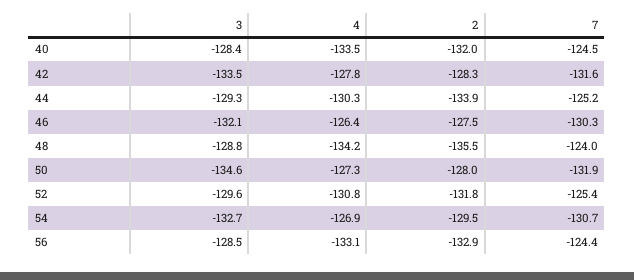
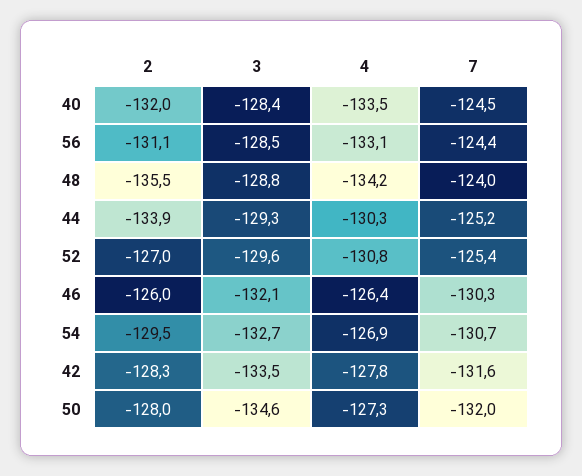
2, 46: -127.5 -> -126
7, 50: -131.9 -> -132
2, 52: -131.8 -> -127
2, 56: -132.9 -> -131.1

